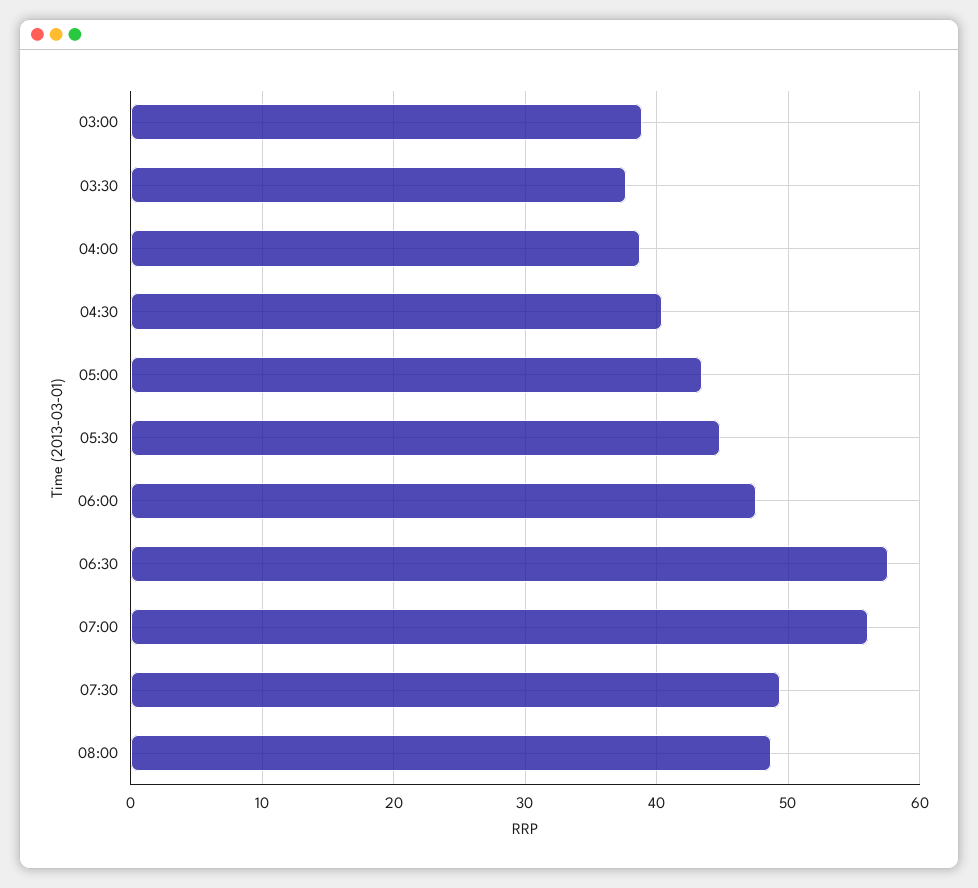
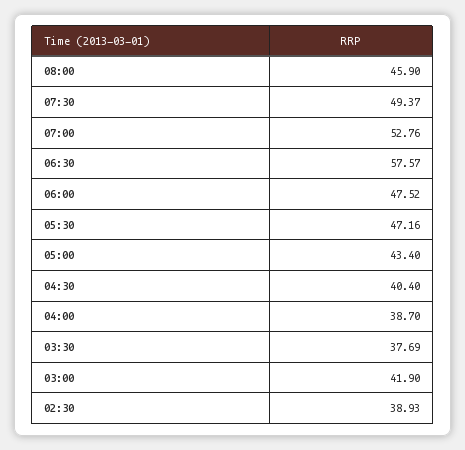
03:00: 39 -> 41.9
05:30: 45 -> 47.16
07:00: 56 -> 52.76
08:00: 49 -> 45.9
02:30: none -> 38.93

